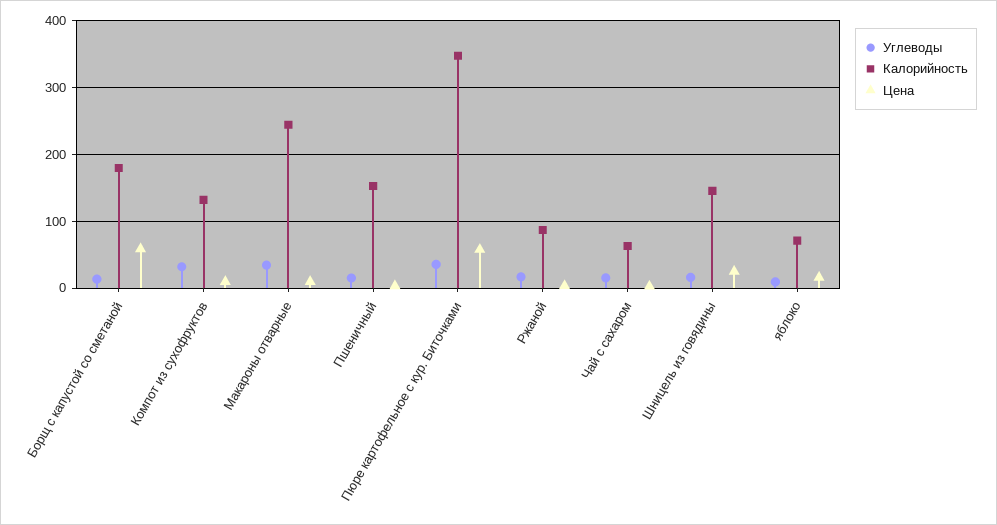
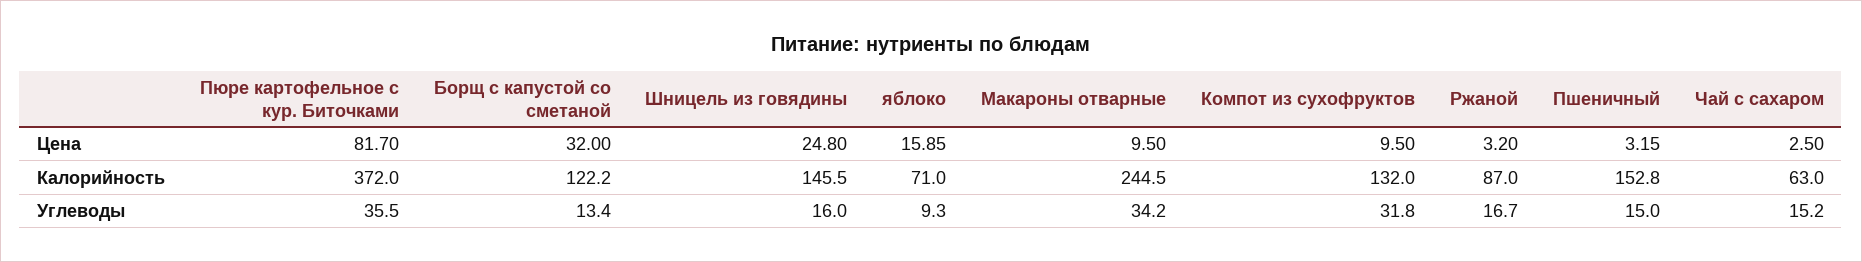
Калорийность, Борщ с капустой со сметаной: 180 -> 122.2
Цена, Борщ с капустой со сметаной: 60 -> 32
Калорийность, Пюре картофельное с кур. Биточками: 350 -> 372
Цена, Пюре картофельное с кур. Биточками: 60 -> 81.7

